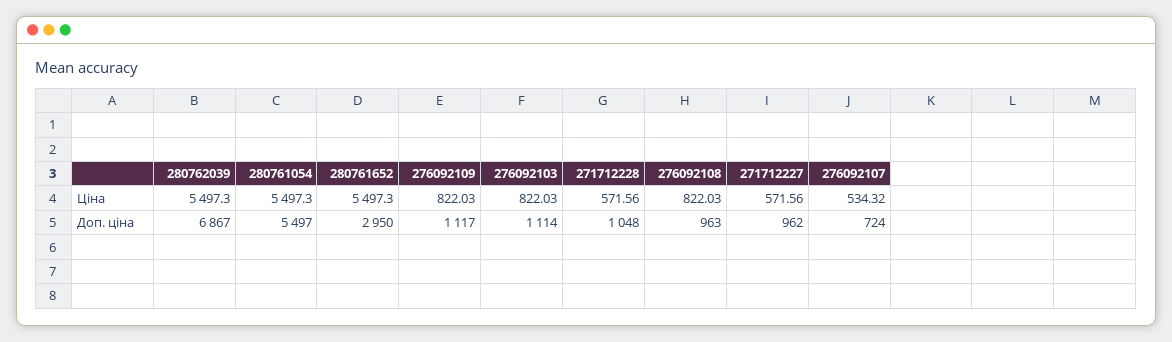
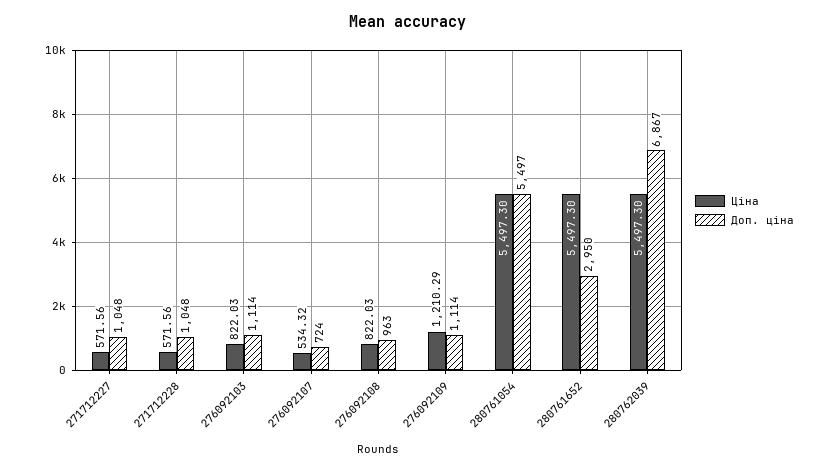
Ціна, 276092109: 822.03 -> 1210.29
Доп. ціна, 276092109: 1117 -> 1114
Доп. ціна, 271712227: 962 -> 1048

